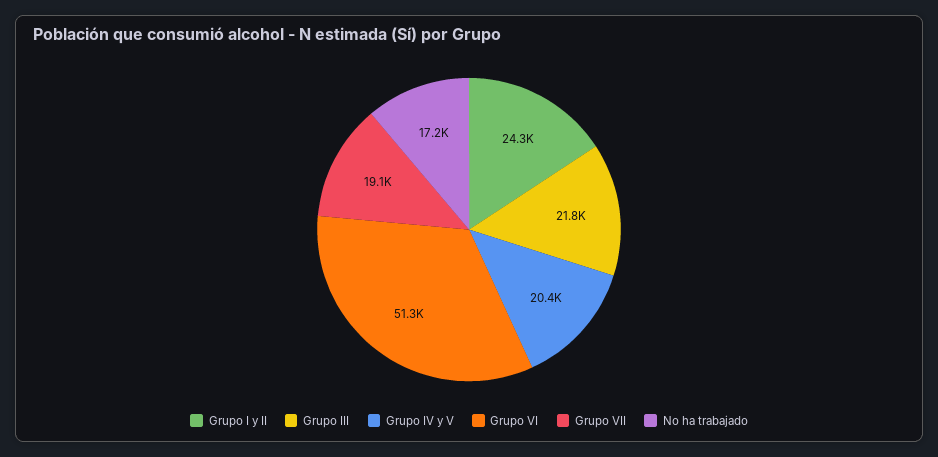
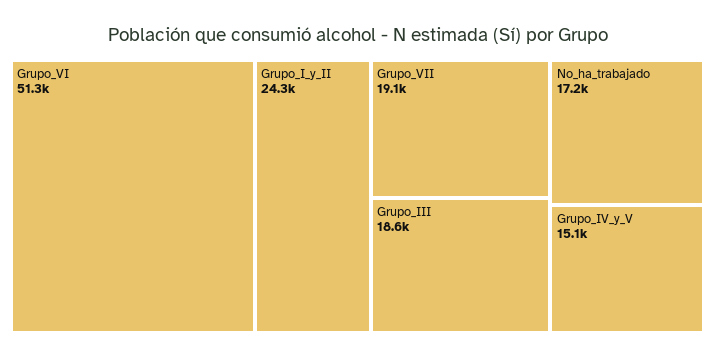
Grupo III: 21800 -> 18600
Grupo IV y V: 20400 -> 15100

